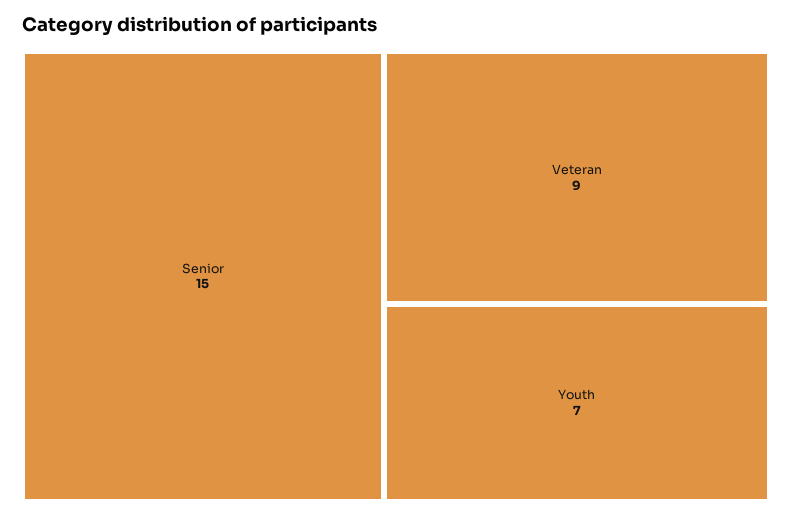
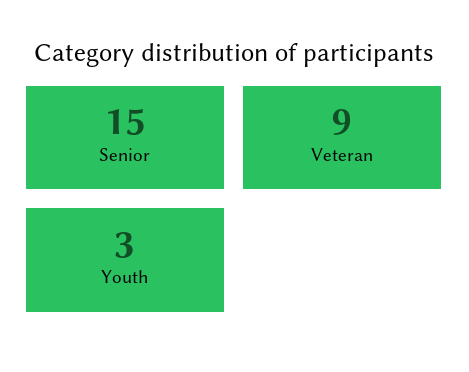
Youth: 7 -> 3

